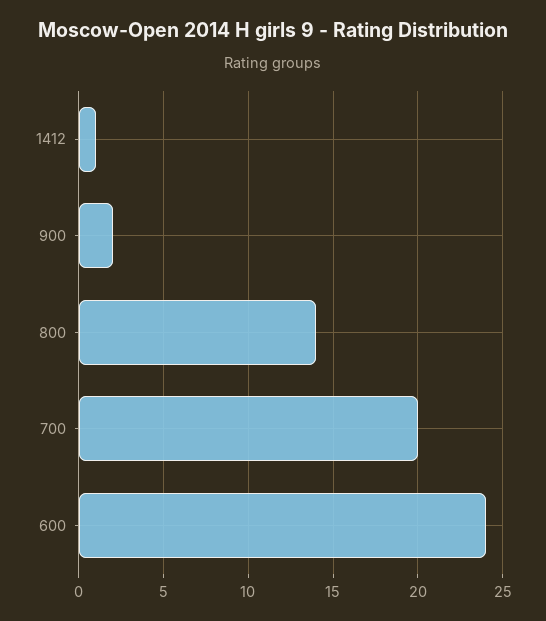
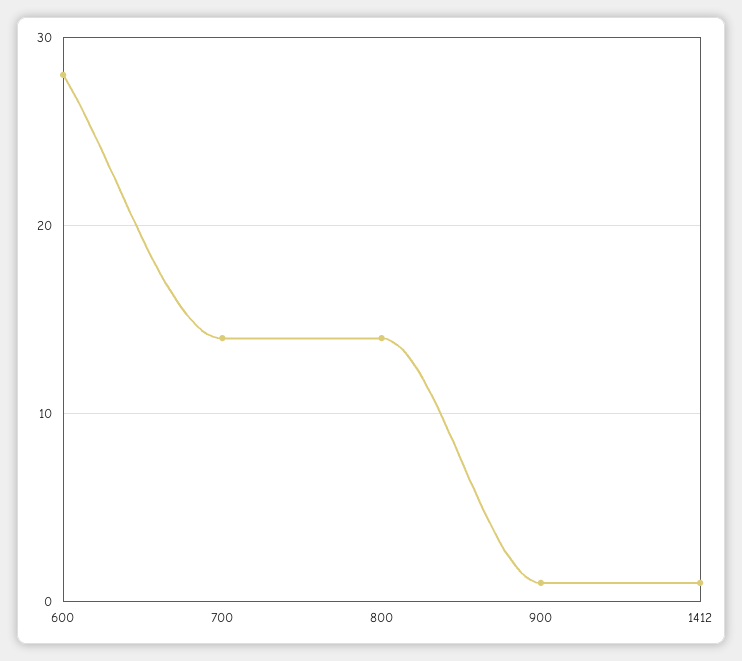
900: 2 -> 1
700: 20 -> 14
600: 24 -> 28

